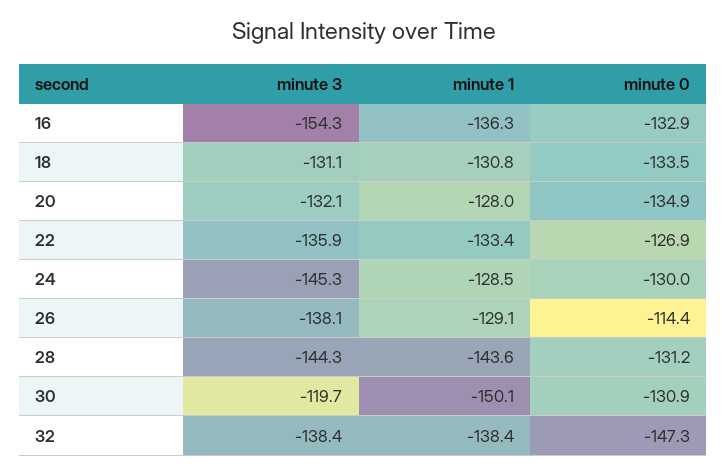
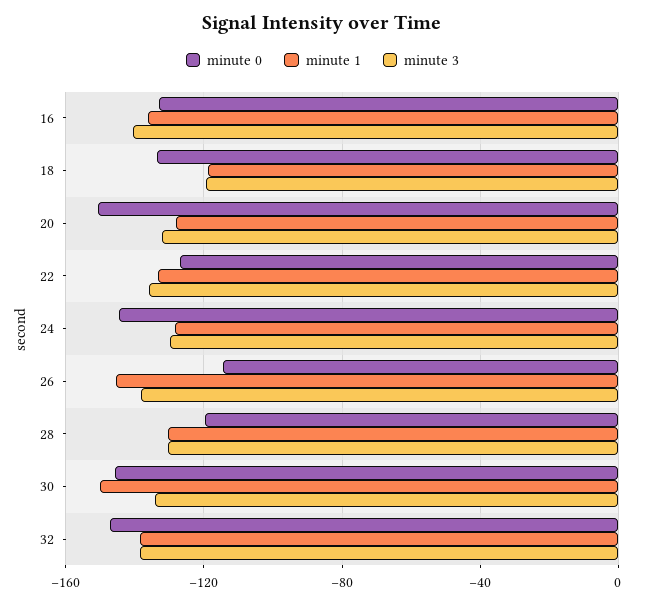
minute 3, 16: -154.3 -> -140
minute 3, 18: -131.1 -> -120
minute 1, 18: -130.8 -> -120
minute 0, 20: -134.9 -> -150
minute 3, 24: -145.3 -> -130
minute 0, 24: -130 -> -145
minute 1, 26: -129.1 -> -145
minute 3, 28: -144.3 -> -130
minute 1, 28: -143.6 -> -130
minute 0, 28: -131.2 -> -120
minute 3, 30: -119.7 -> -135
minute 0, 30: -130.9 -> -145

